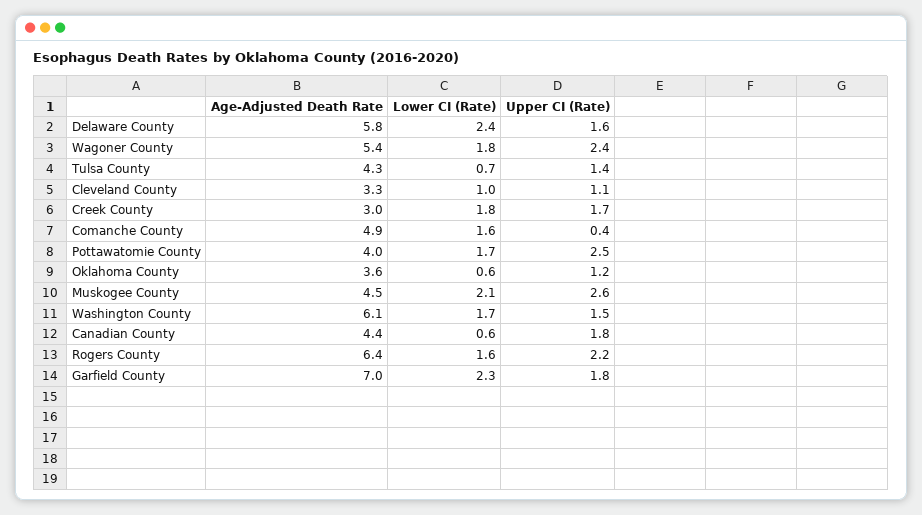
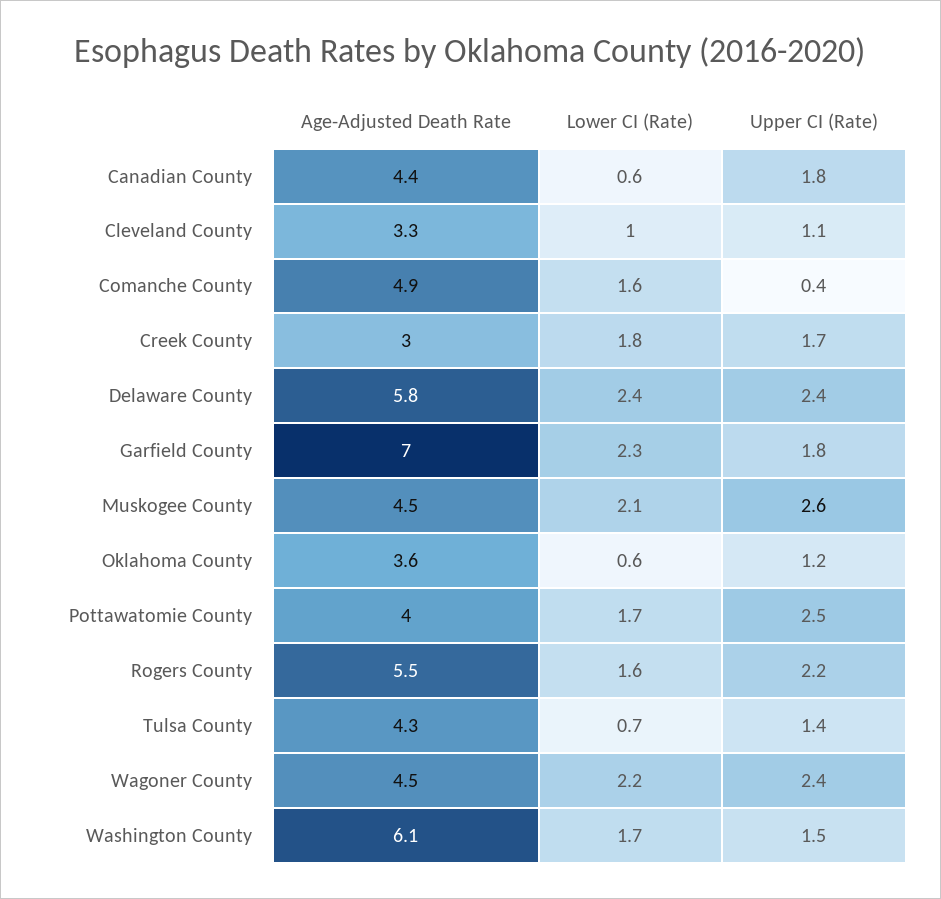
Upper CI (Rate), Delaware County: 1.6 -> 2.4
Age-Adjusted Death Rate, Wagoner County: 5.4 -> 4.5
Lower CI (Rate), Wagoner County: 1.8 -> 2.2
Age-Adjusted Death Rate, Rogers County: 6.4 -> 5.5

